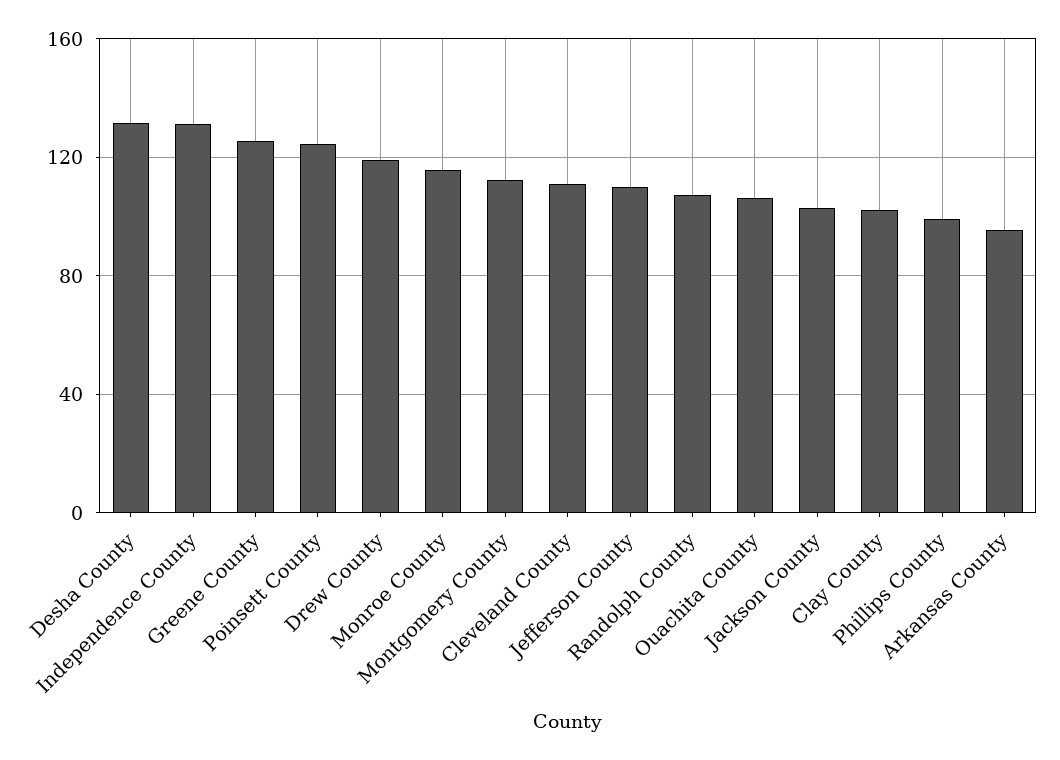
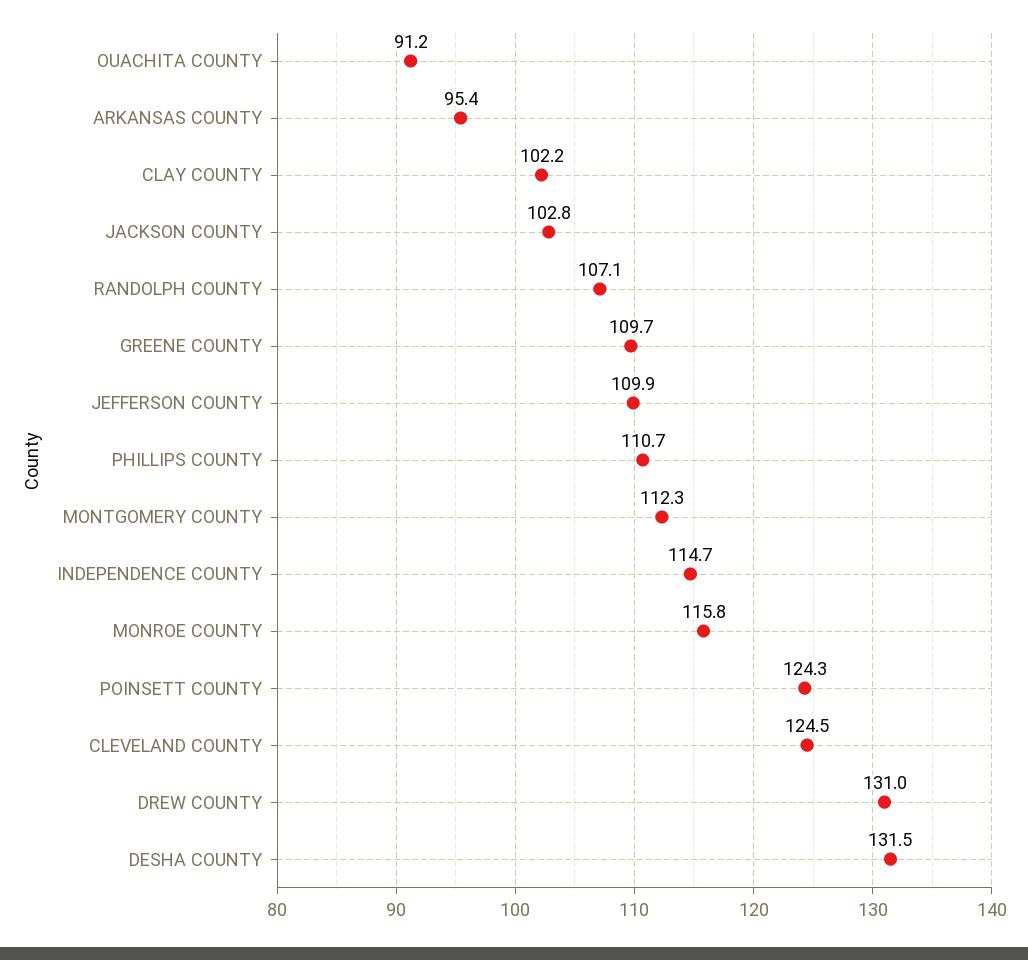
Independence County: 130 -> 114.7
Greene County: 125 -> 109.7
Drew County: 120 -> 131
Cleveland County: 110 -> 124.5
Ouachita County: 105 -> 91.2
Phillips County: 100 -> 110.7

